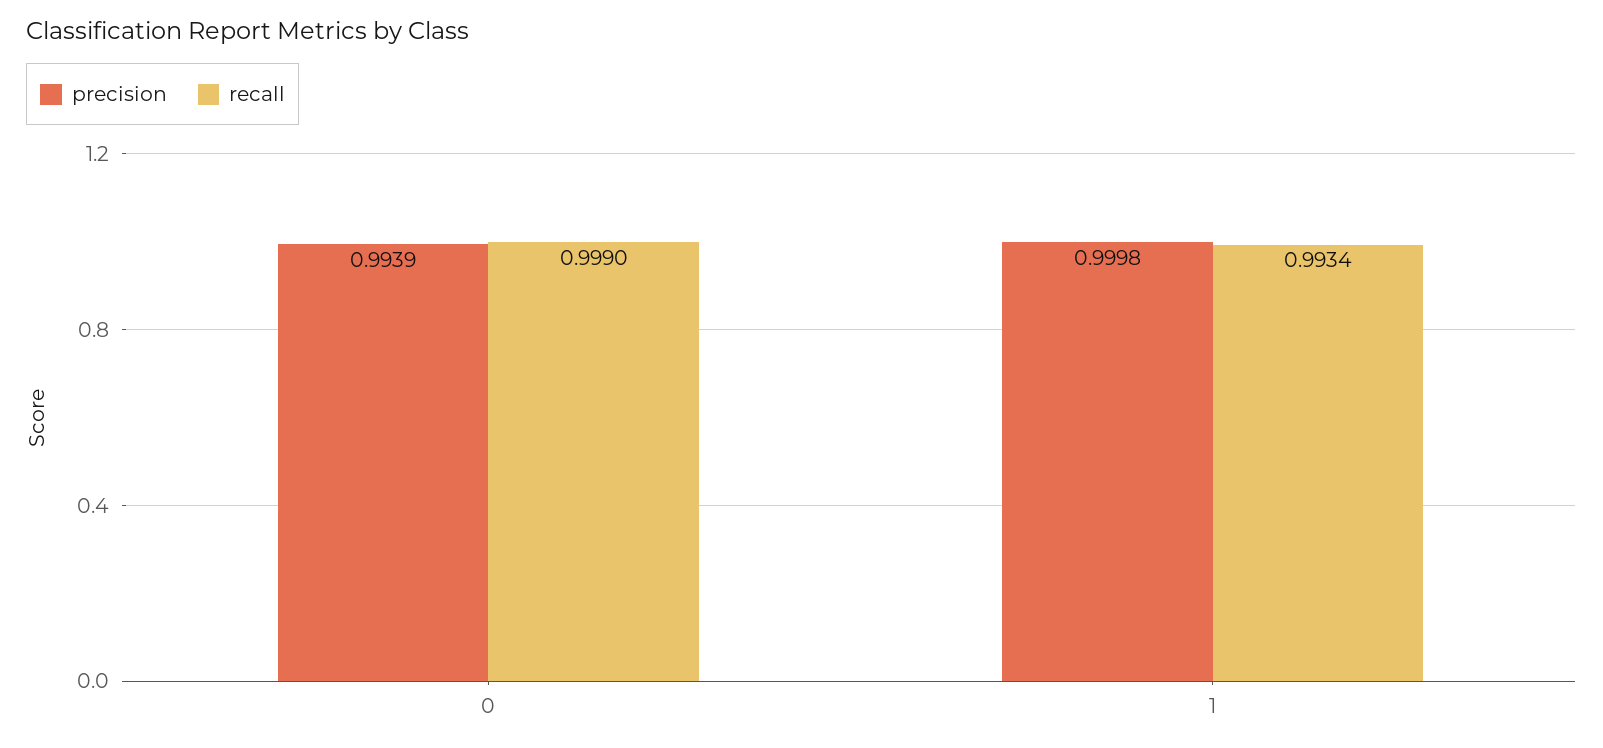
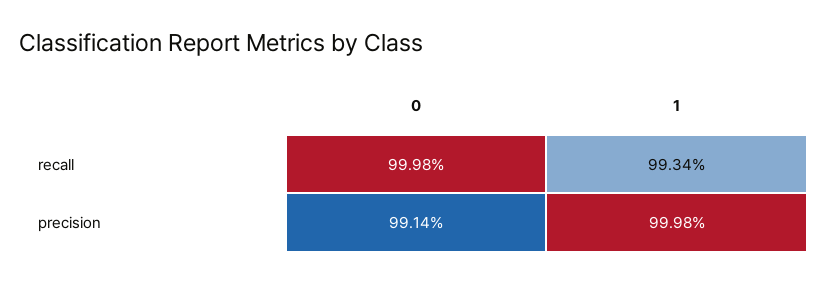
precision, 0: 0.9939 -> 0.9914
recall, 0: 0.999 -> 0.9998

